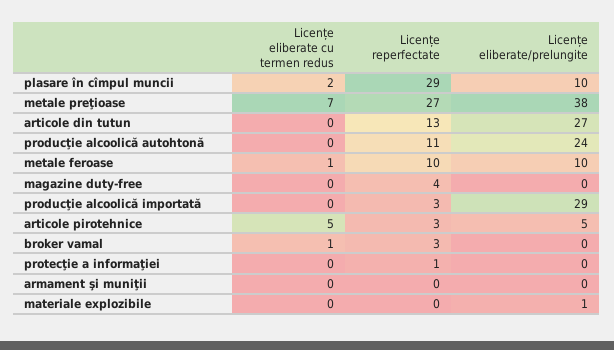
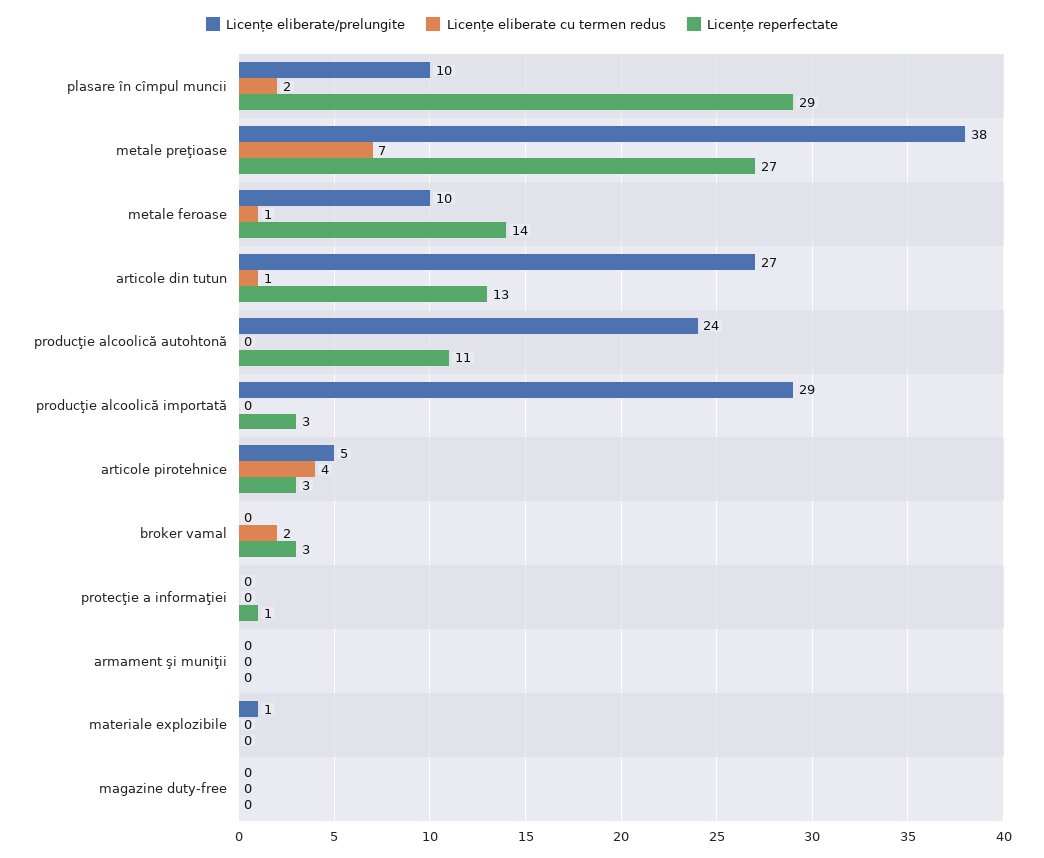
Licențe eliberate cu termen redus, articole din tutun: 0 -> 1
Licențe reperfectate, metale feroase: 10 -> 14
Licențe reperfectate, magazine duty-free: 4 -> 0
Licențe eliberate cu termen redus, articole pirotehnice: 5 -> 4
Licențe eliberate cu termen redus, broker vamal: 1 -> 2

